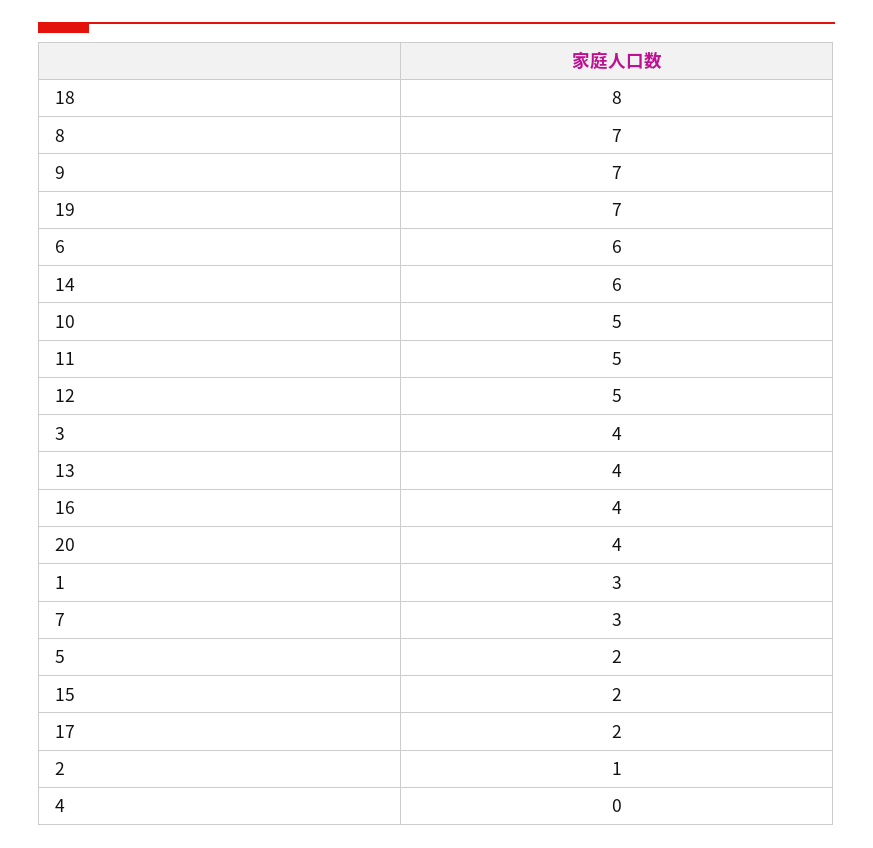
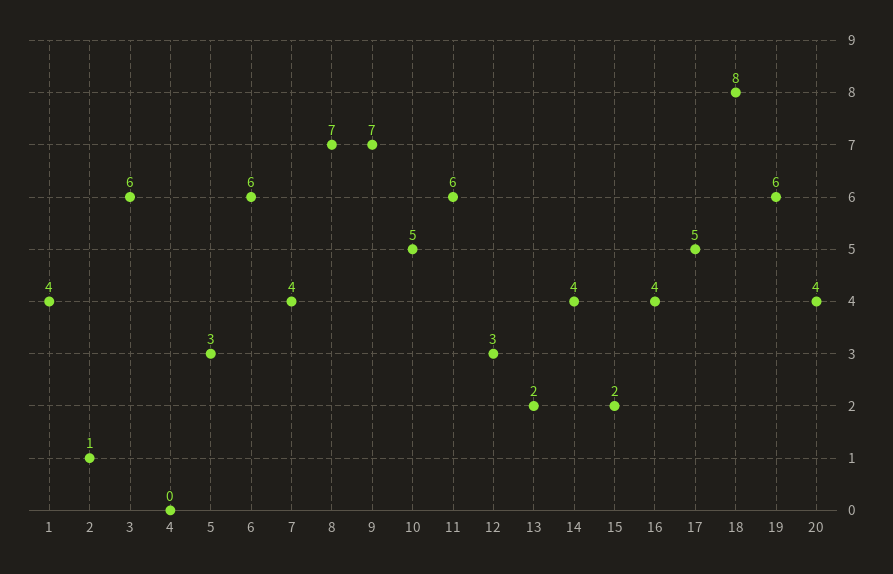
19: 7 -> 6
14: 6 -> 4
11: 5 -> 6
12: 5 -> 3
3: 4 -> 6
13: 4 -> 2
1: 3 -> 4
7: 3 -> 4
5: 2 -> 3
17: 2 -> 5

